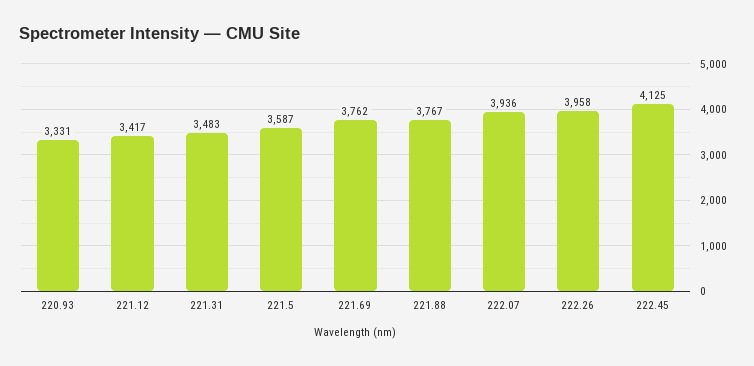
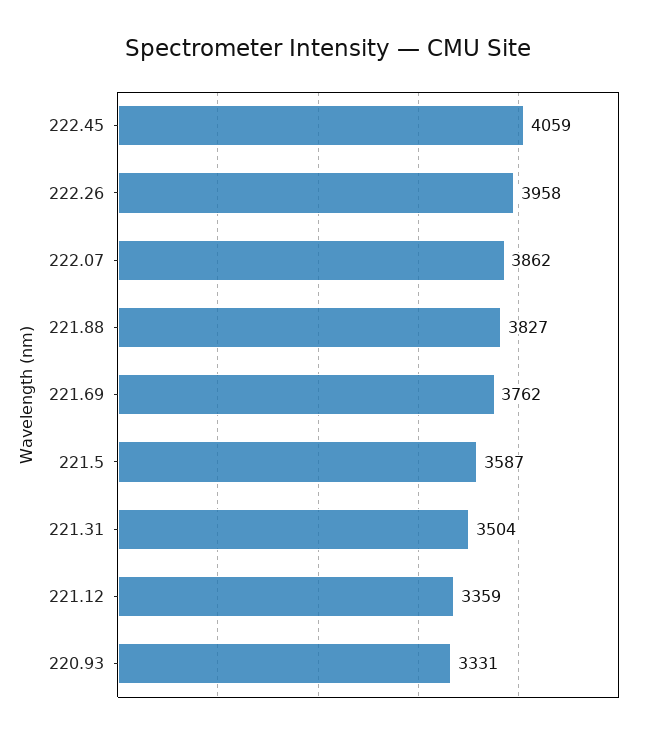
221.12: 3417 -> 3359
221.31: 3483 -> 3504
221.88: 3767 -> 3827
222.07: 3936 -> 3862
222.45: 4125 -> 4059

